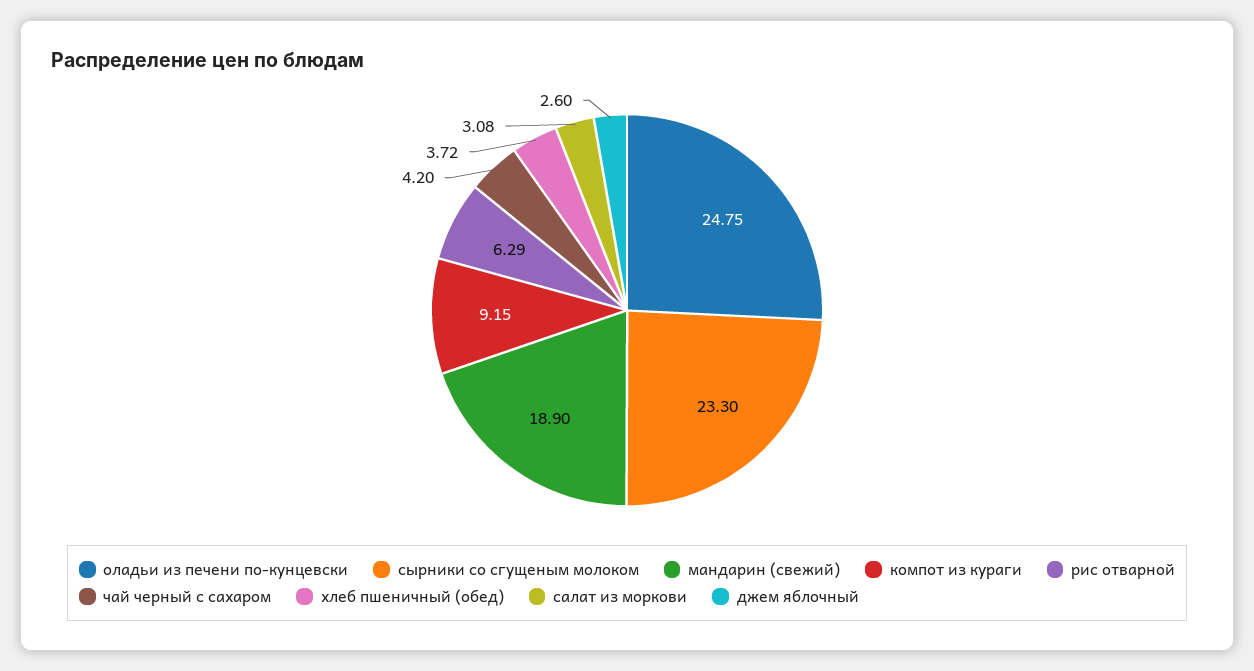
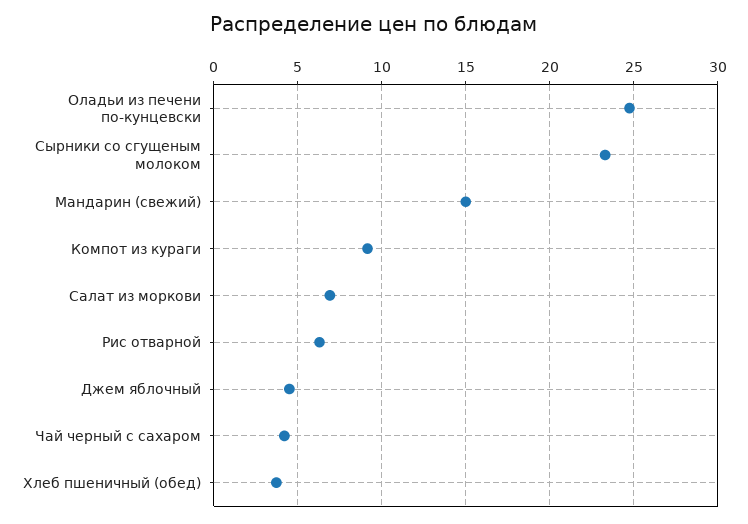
мандарин (свежий): 18.9 -> 15
салат из моркови: 3.08 -> 7
джем яблочный: 2.6 -> 4.5

